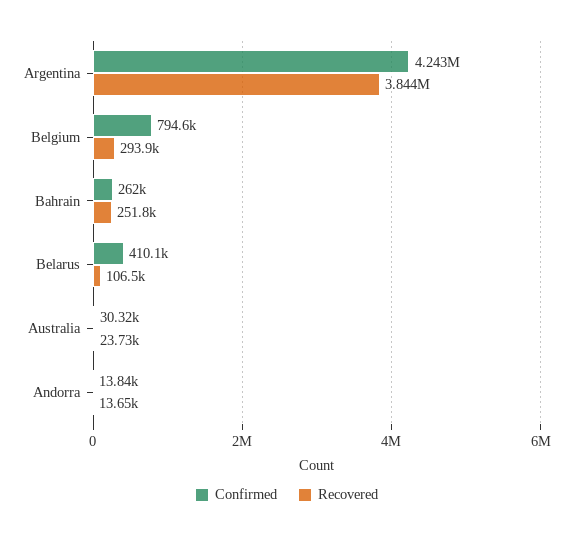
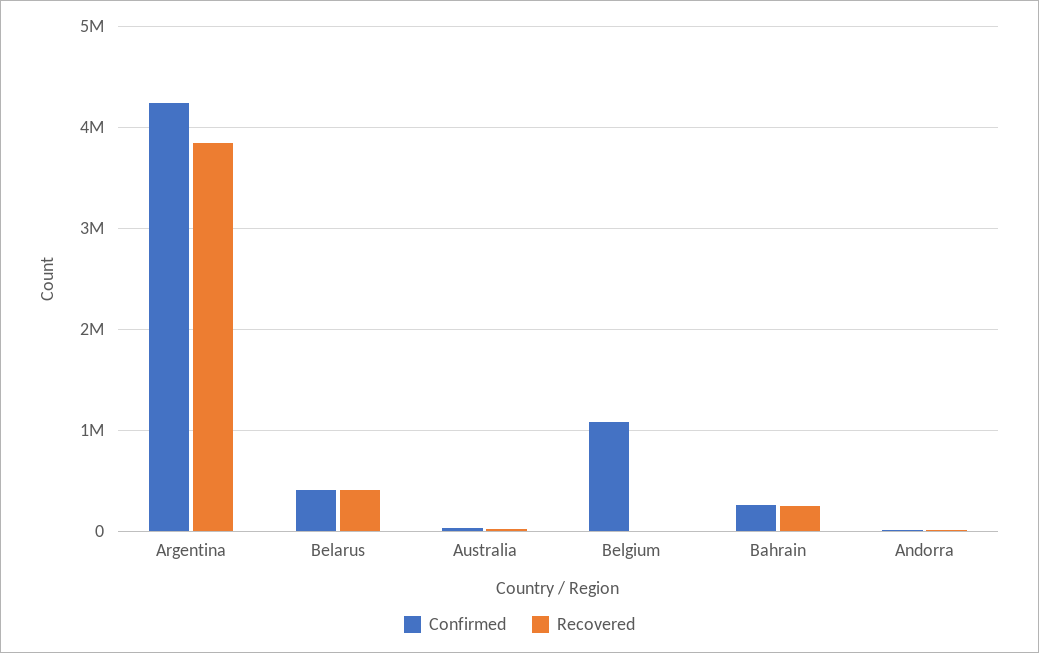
Confirmed, Belgium: 794600 -> 1100000
Recovered, Belgium: 293900 -> 0
Recovered, Belarus: 106500 -> 400000

